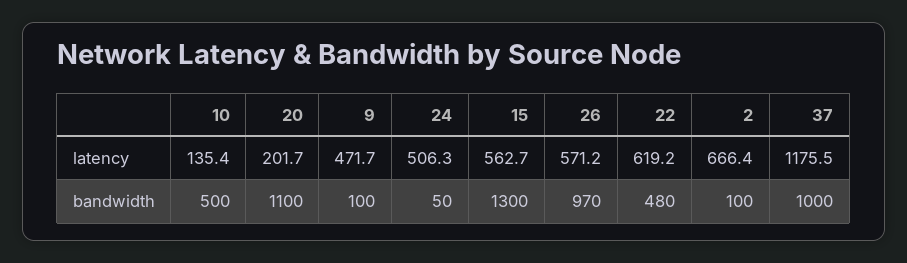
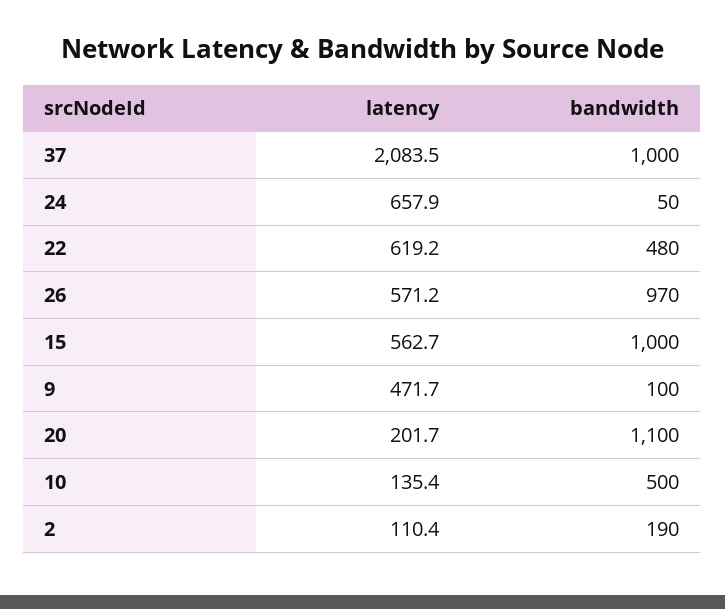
24, latency: 506.3 -> 657.9
2, latency: 666.4 -> 110.4
37, latency: 1175.5 -> 2083.5
15, bandwidth: 1300 -> 1000
2, bandwidth: 100 -> 190

